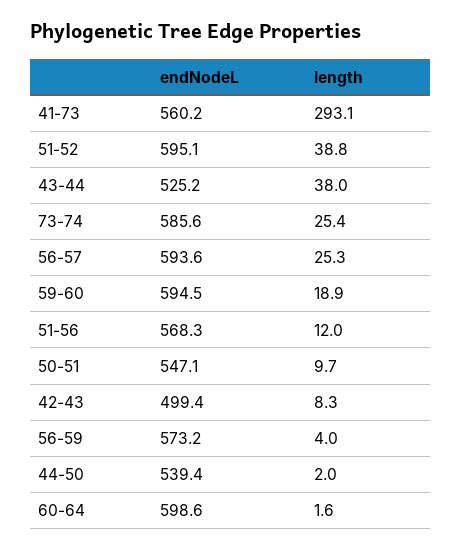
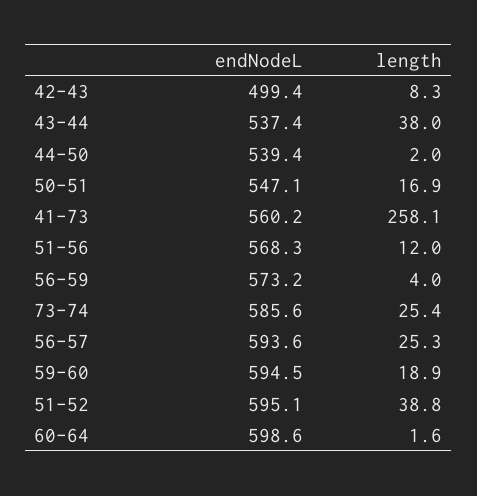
length, 41-73: 293.1 -> 258.1
endNodeL, 43-44: 525.2 -> 537.4
length, 50-51: 9.7 -> 16.9

